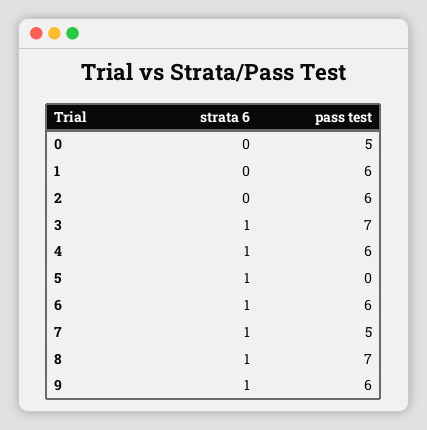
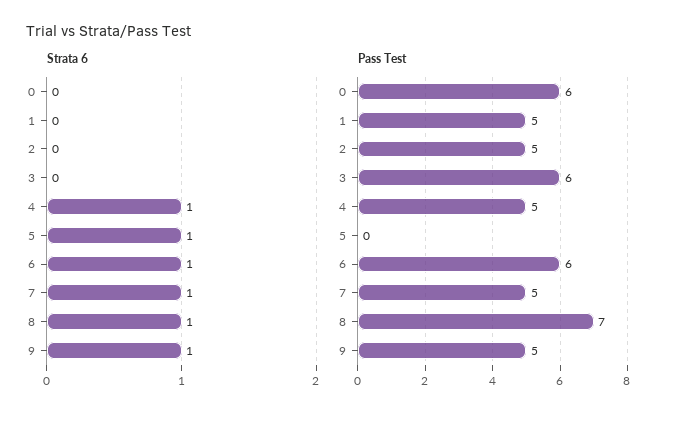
pass test, 0: 5 -> 6
pass test, 1: 6 -> 5
pass test, 2: 6 -> 5
strata 6, 3: 1 -> 0
pass test, 3: 7 -> 6
pass test, 4: 6 -> 5
pass test, 9: 6 -> 5

